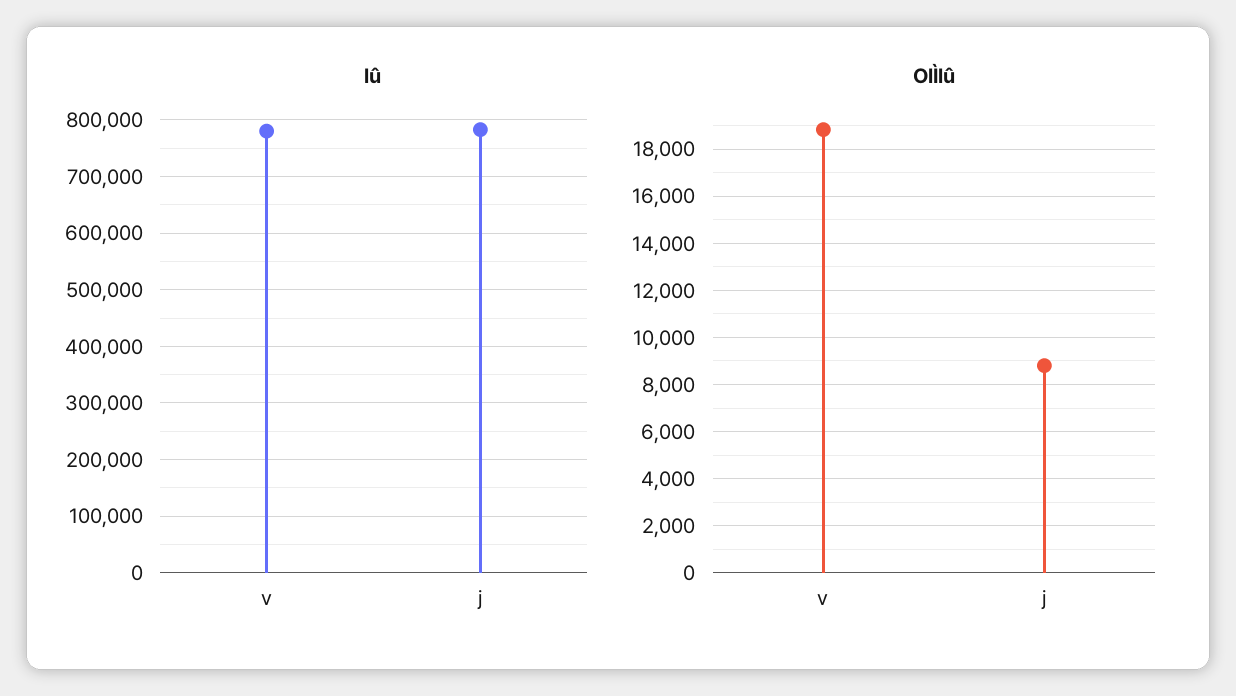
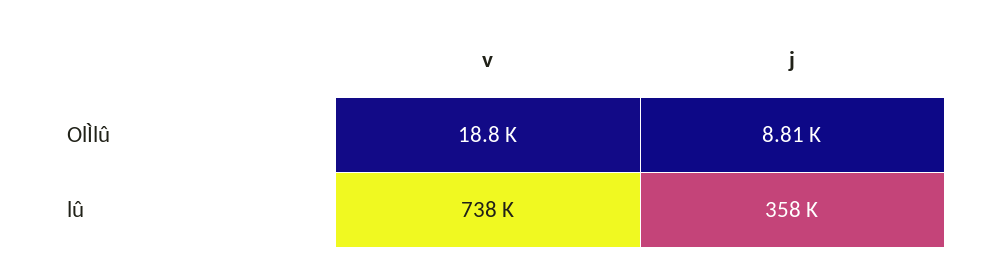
lû, v: 780000 -> 738000
lû, j: 780000 -> 358000

